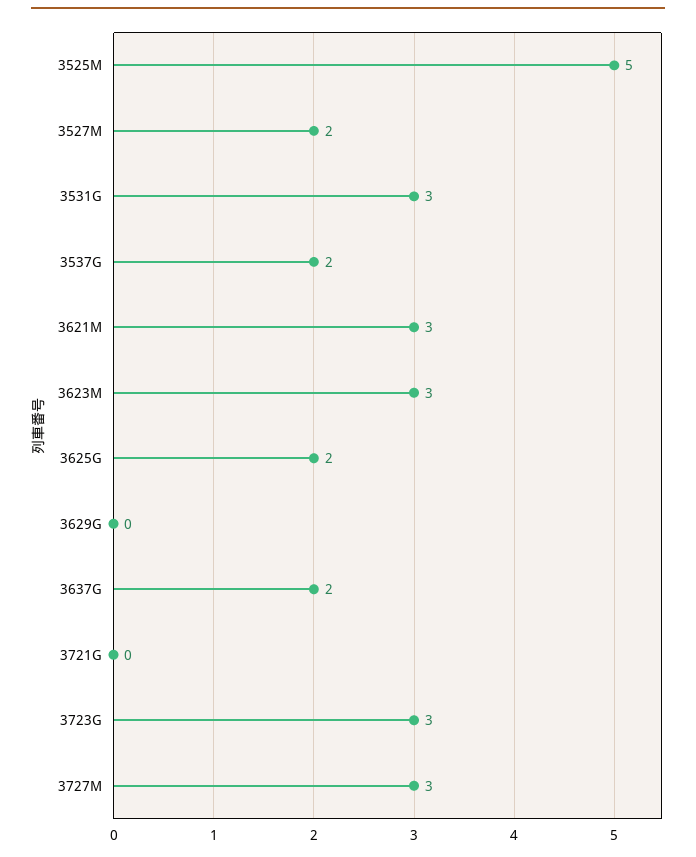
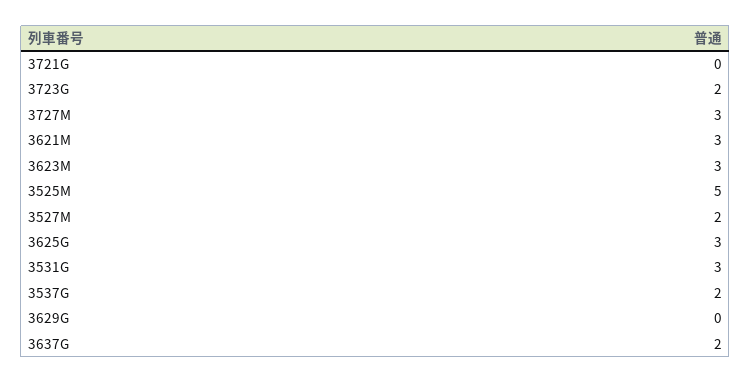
3625G: 2 -> 3
3723G: 3 -> 2

